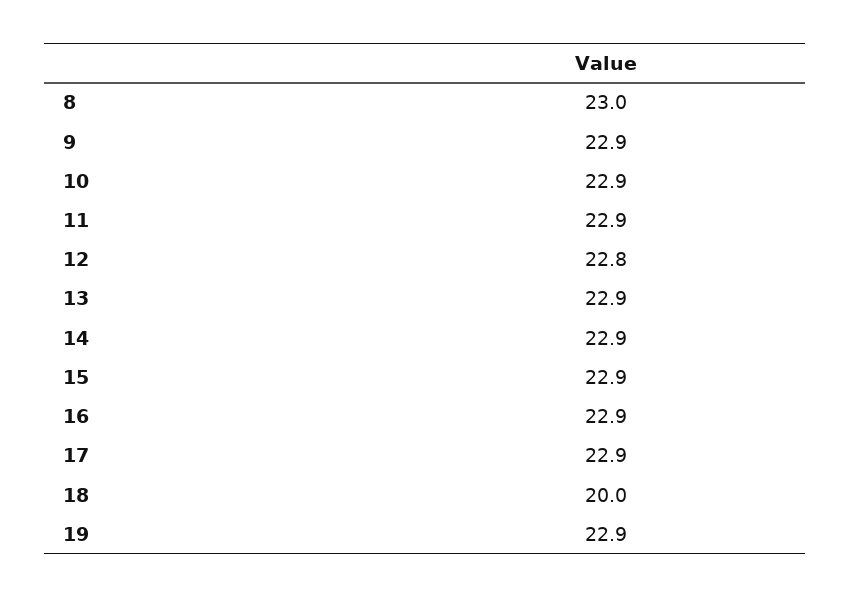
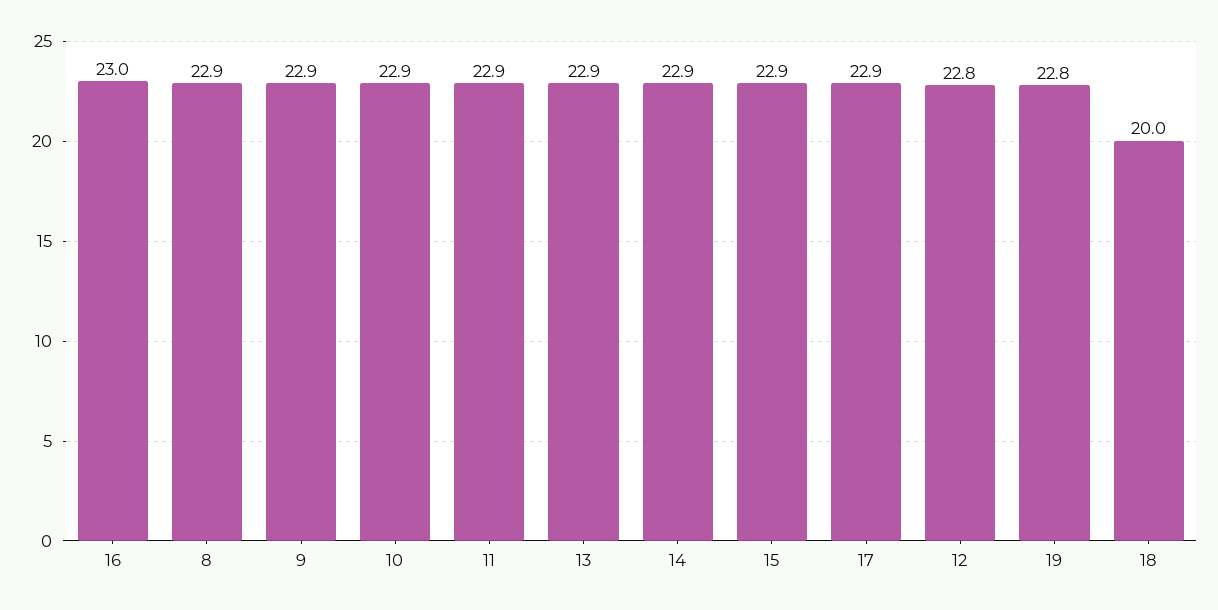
8: 23 -> 22.9
16: 22.9 -> 23
19: 22.9 -> 22.8

